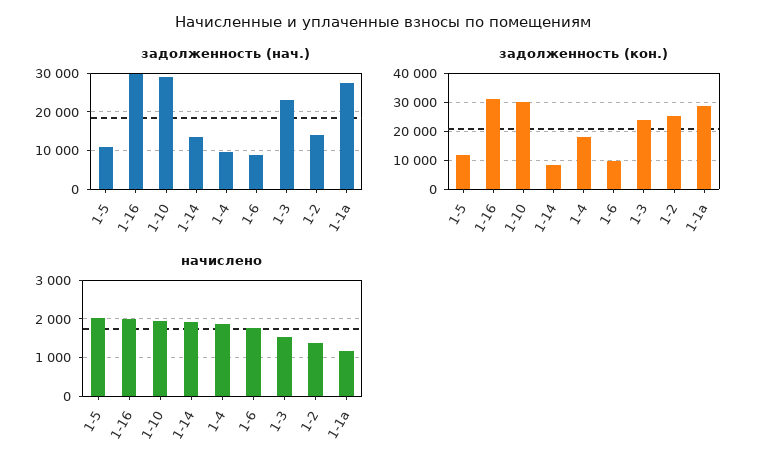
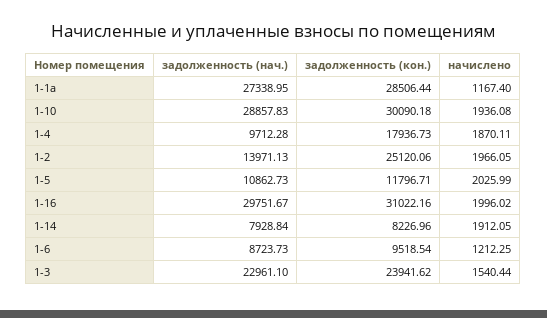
задолженность (нач.), 1-14: 14000 -> 7928.84
начислено, 1-6: 1800 -> 1212.25
начислено, 1-2: 1400 -> 1966.05

